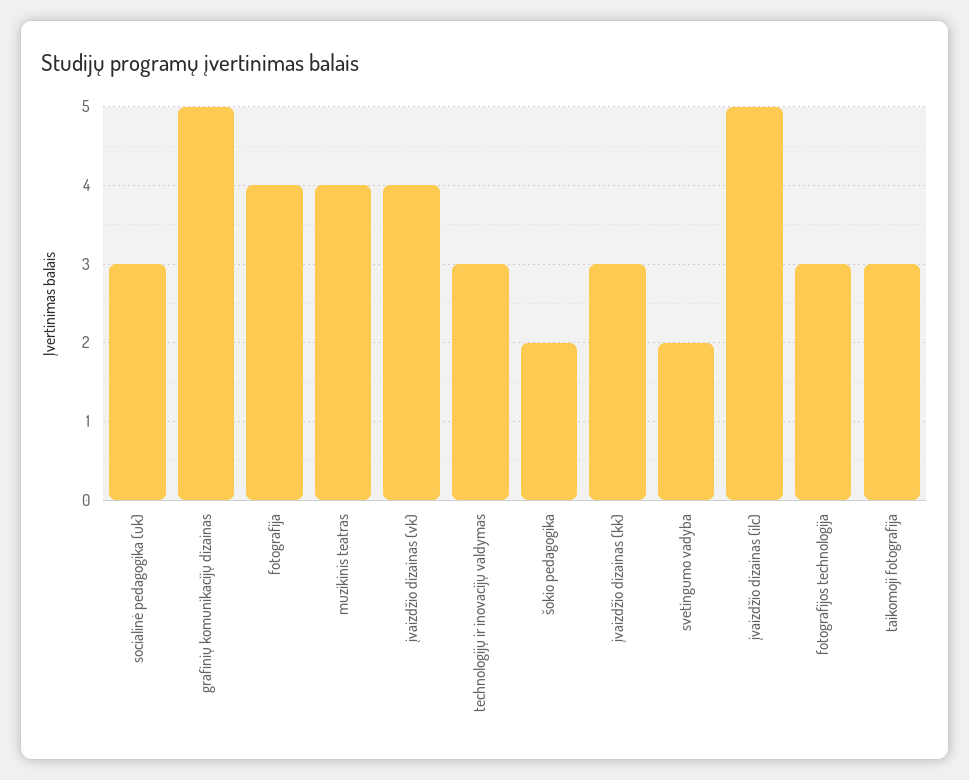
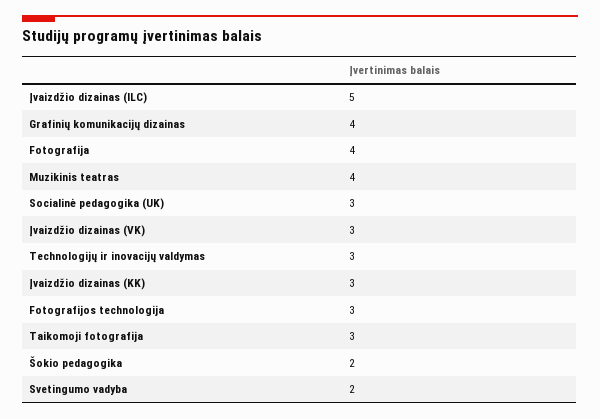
grafinių komunikacijų dizainas: 5 -> 4
įvaizdžio dizainas (vk): 4 -> 3

